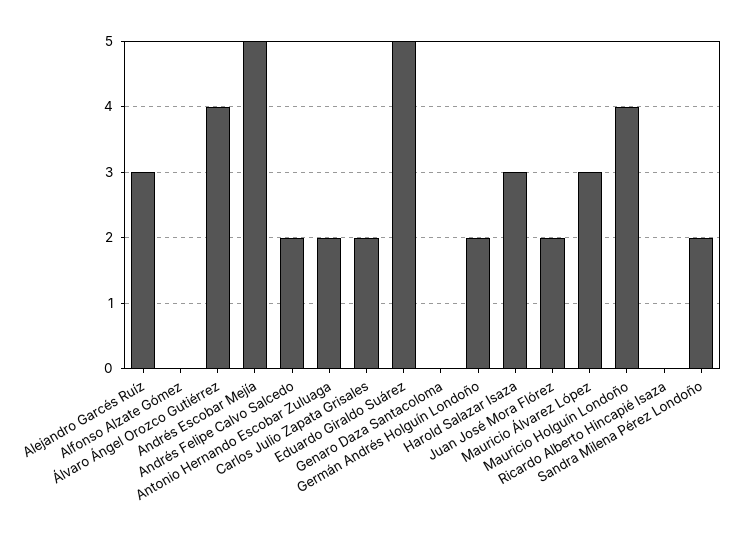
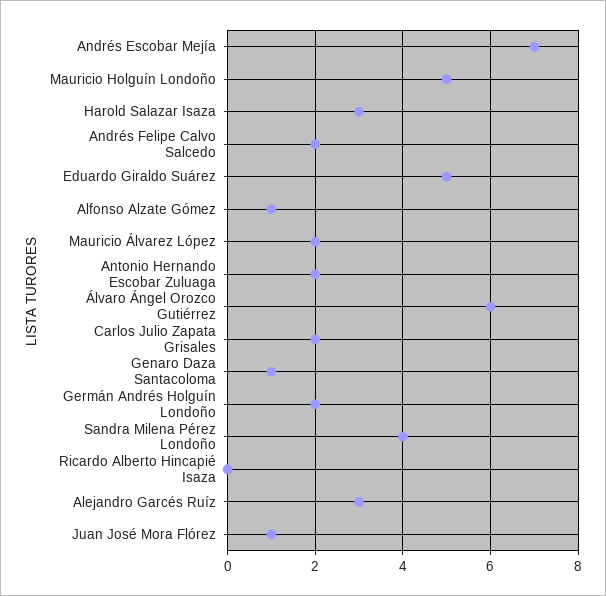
Alfonso Alzate Gómez: 0 -> 1
Álvaro Ángel Orozco Gutiérrez: 4 -> 6
Andrés Escobar Mejía: 5 -> 7
Genaro Daza Santacoloma: 0 -> 1
Juan José Mora Flórez: 2 -> 1
Mauricio Álvarez López: 3 -> 2
Mauricio Holguín Londoño: 4 -> 5
Sandra Milena Pérez Londoño: 2 -> 4

